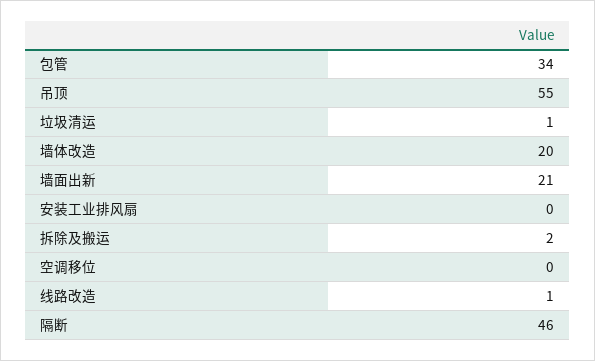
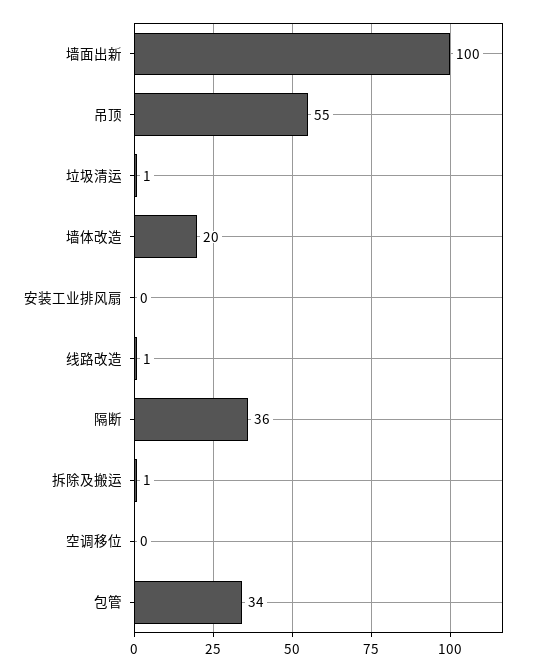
墙面出新: 21 -> 100
拆除及搬运: 2 -> 1
隔断: 46 -> 36

